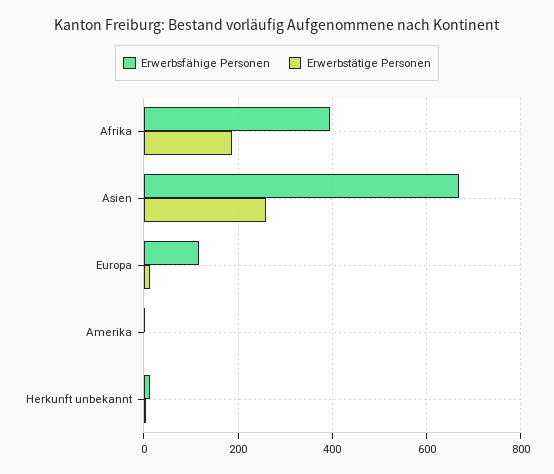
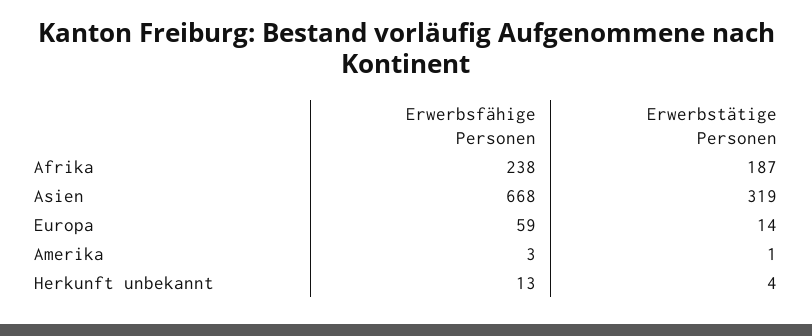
Erwerbsfähige Personen, Afrika: 400 -> 238
Erwerbstätige Personen, Asien: 260 -> 319
Erwerbsfähige Personen, Europa: 120 -> 59

